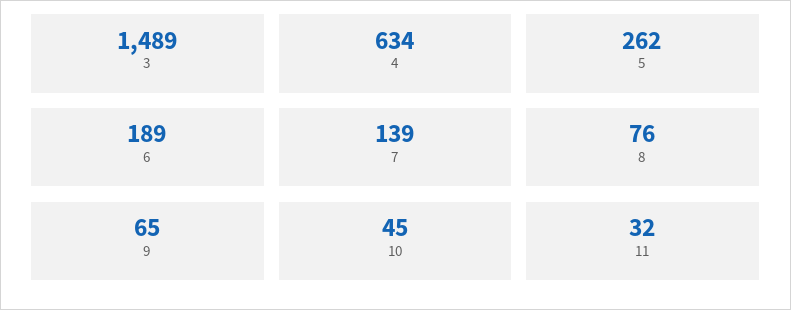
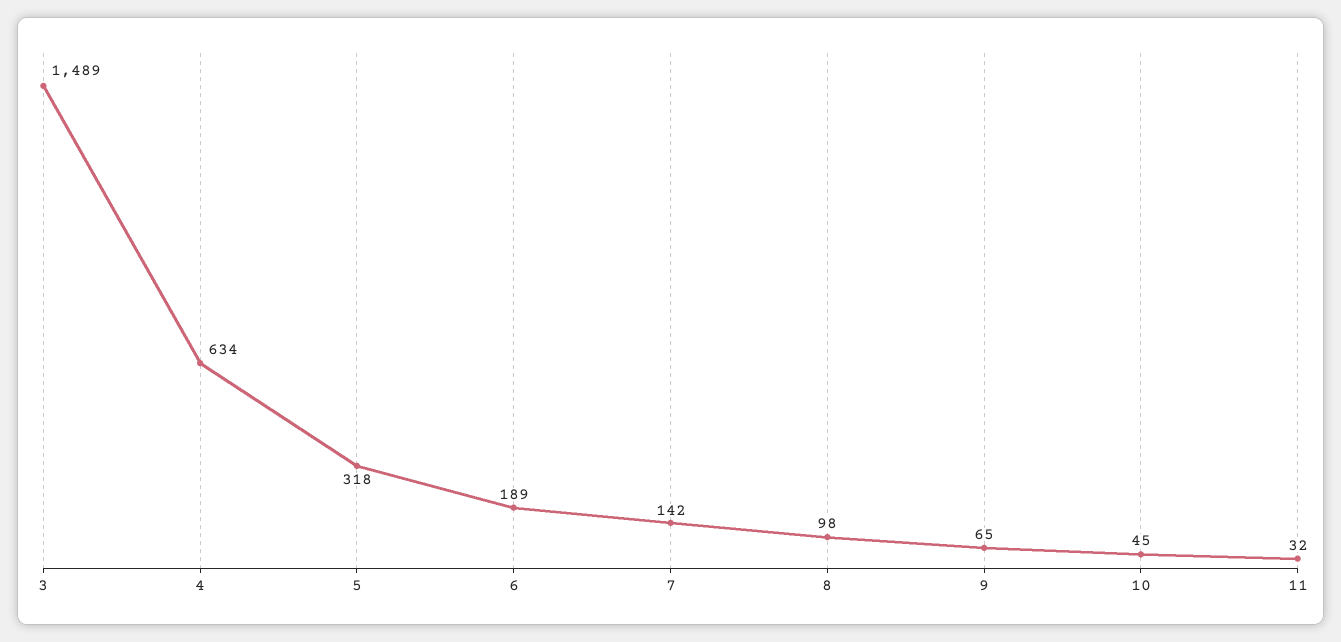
5: 262 -> 318
7: 139 -> 142
8: 76 -> 98

